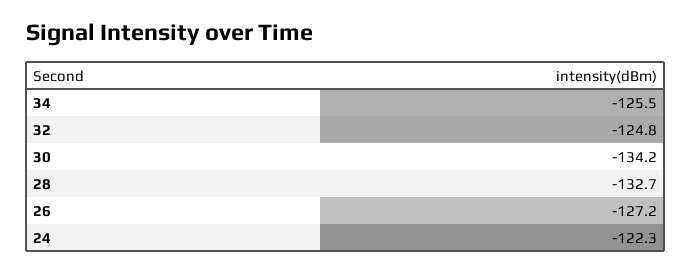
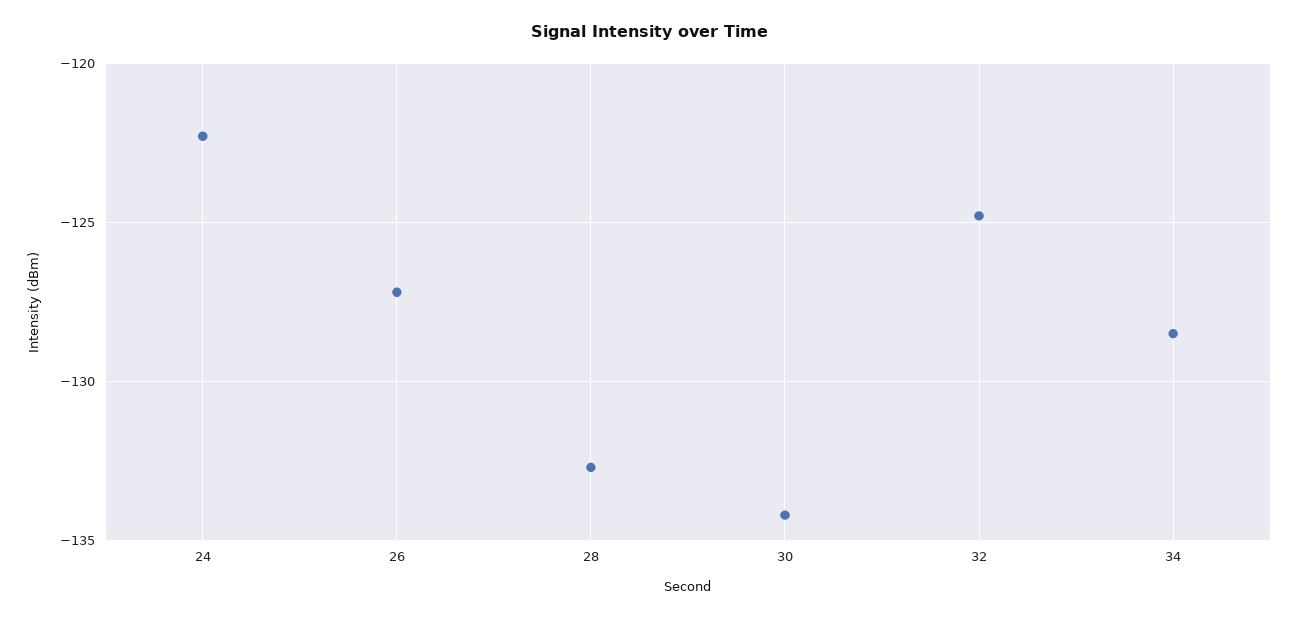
34: -125.5 -> -128.5

